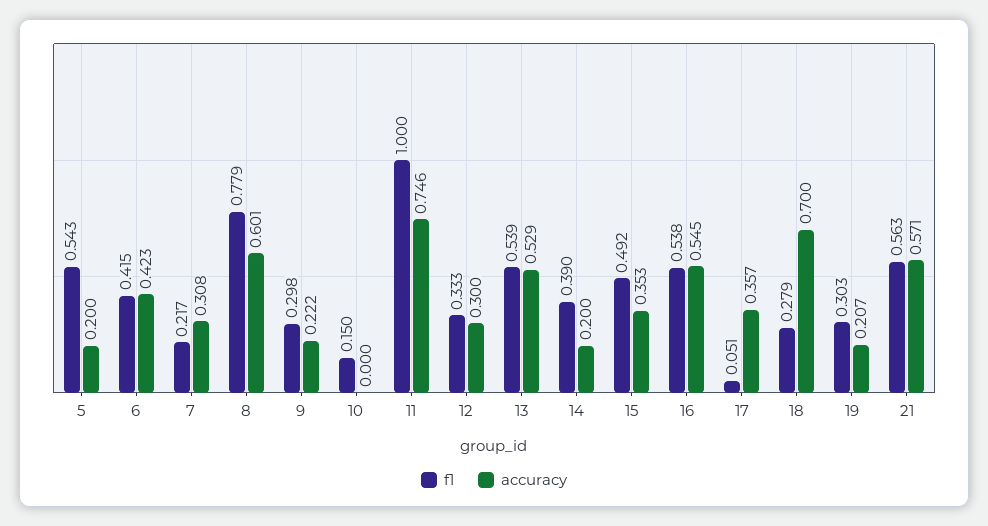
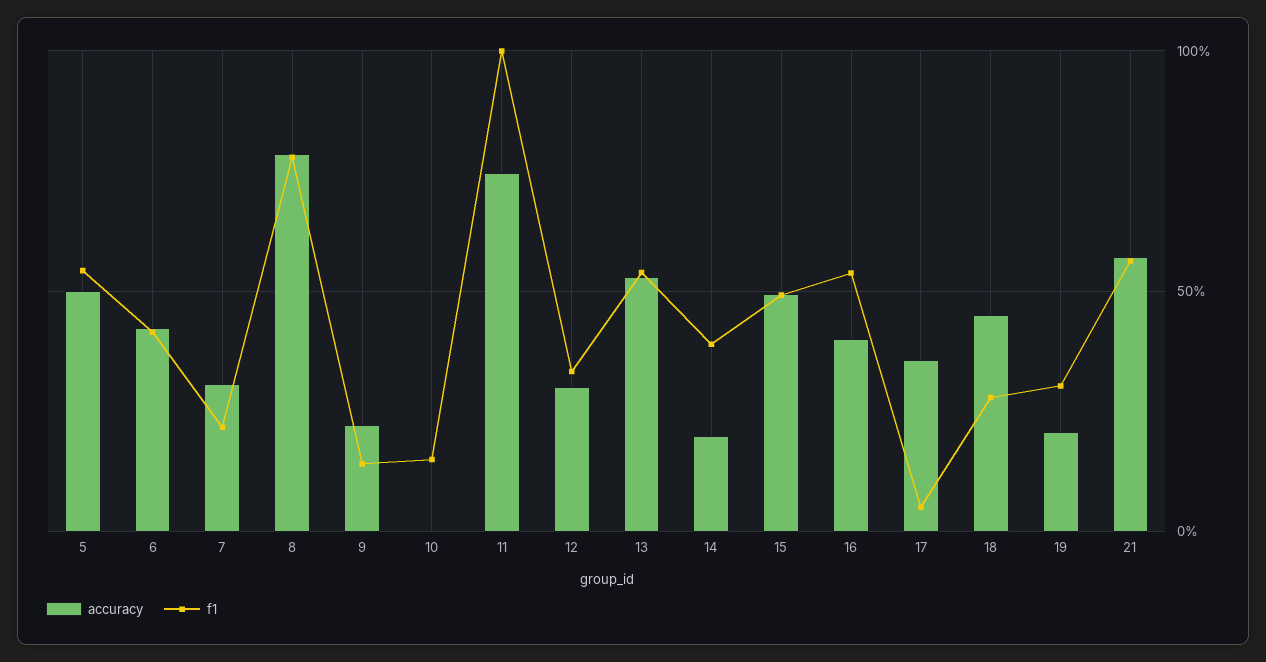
accuracy, 5: 0.2 -> 0.5
accuracy, 8: 0.601 -> 0.8
f1, 9: 0.298 -> 0.15
accuracy, 15: 0.353 -> 0.5
accuracy, 16: 0.545 -> 0.4
accuracy, 18: 0.7 -> 0.45

